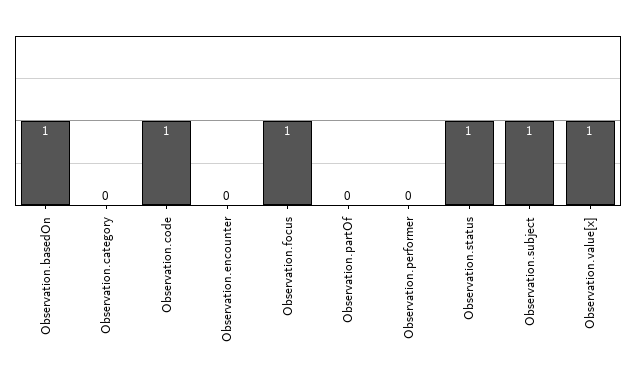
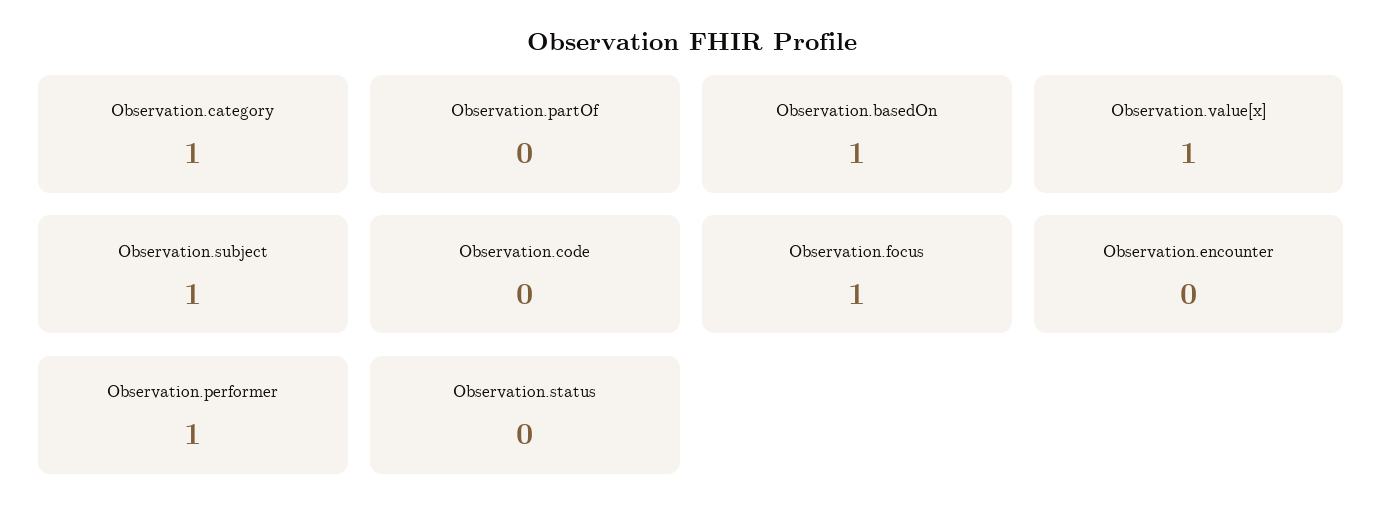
Observation.category: 0 -> 1
Observation.code: 1 -> 0
Observation.performer: 0 -> 1
Observation.status: 1 -> 0

